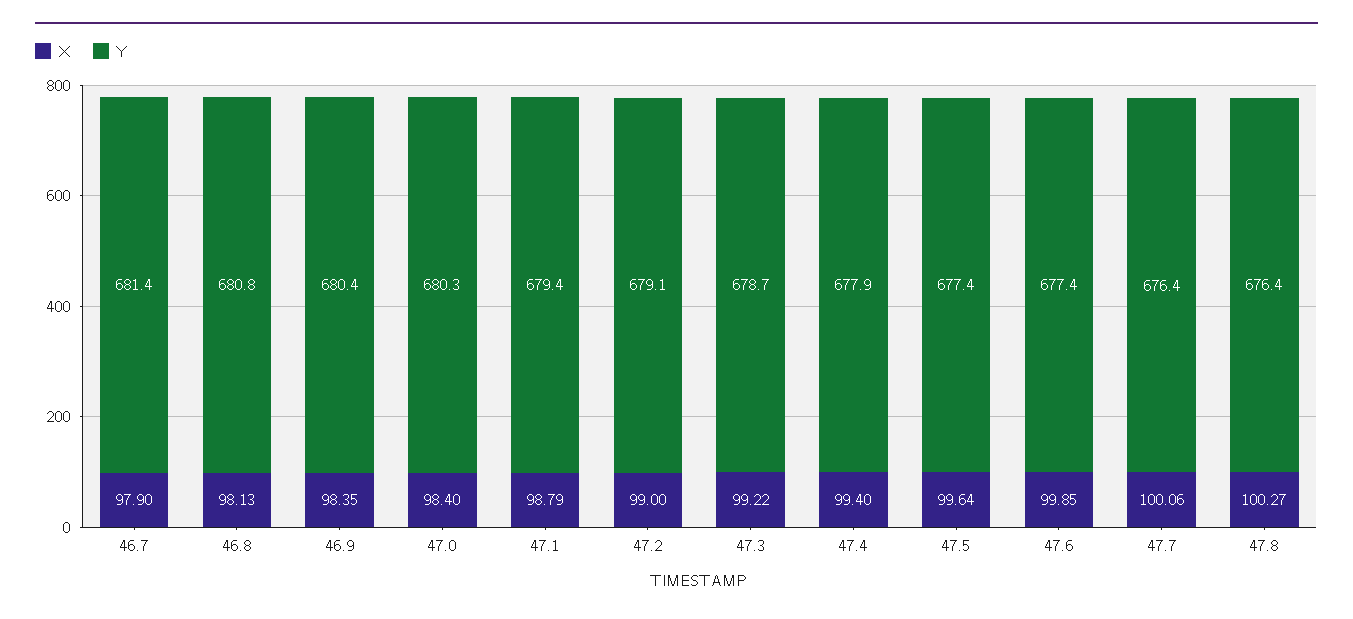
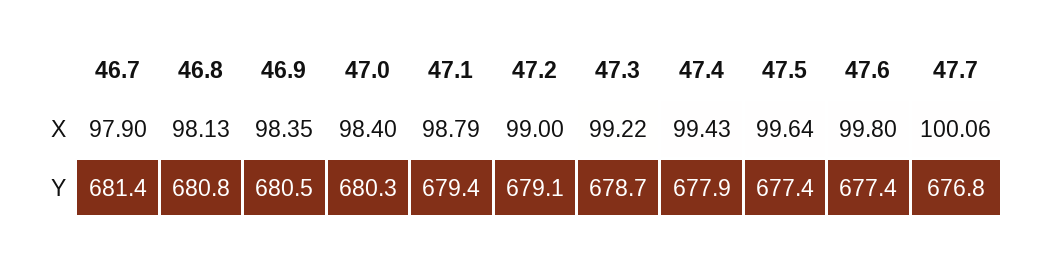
Y, 46.9: 680.4 -> 680.5
X, 47.4: 99.4 -> 99.43
X, 47.6: 99.85 -> 99.8
Y, 47.7: 676.4 -> 676.8
X, 47.8: 100.27 -> none
Y, 47.8: 676.4 -> none

